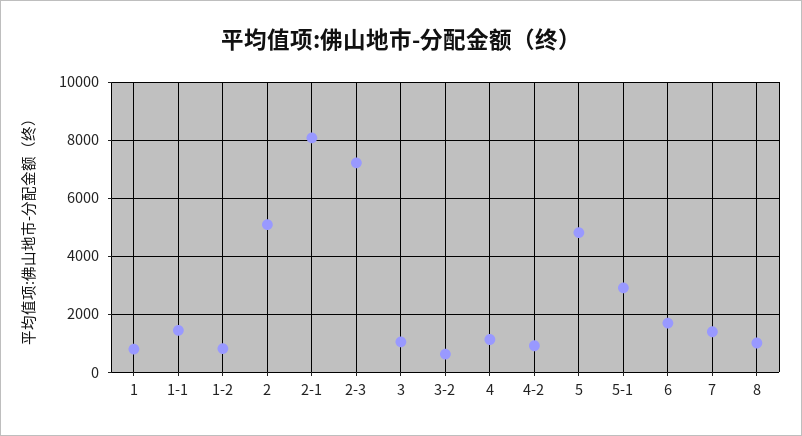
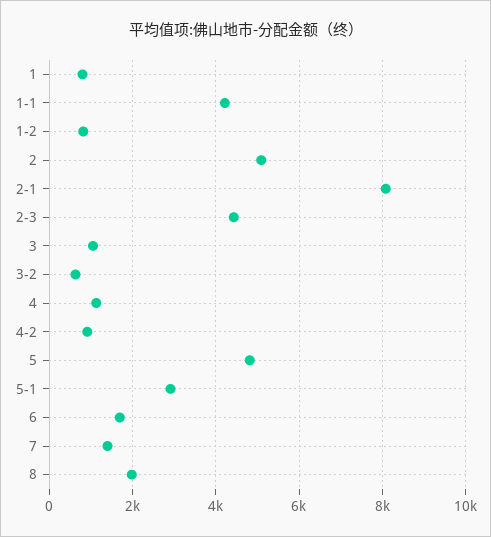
1-1: 1500 -> 4200
2-3: 7250 -> 4400
8: 1000 -> 2000

